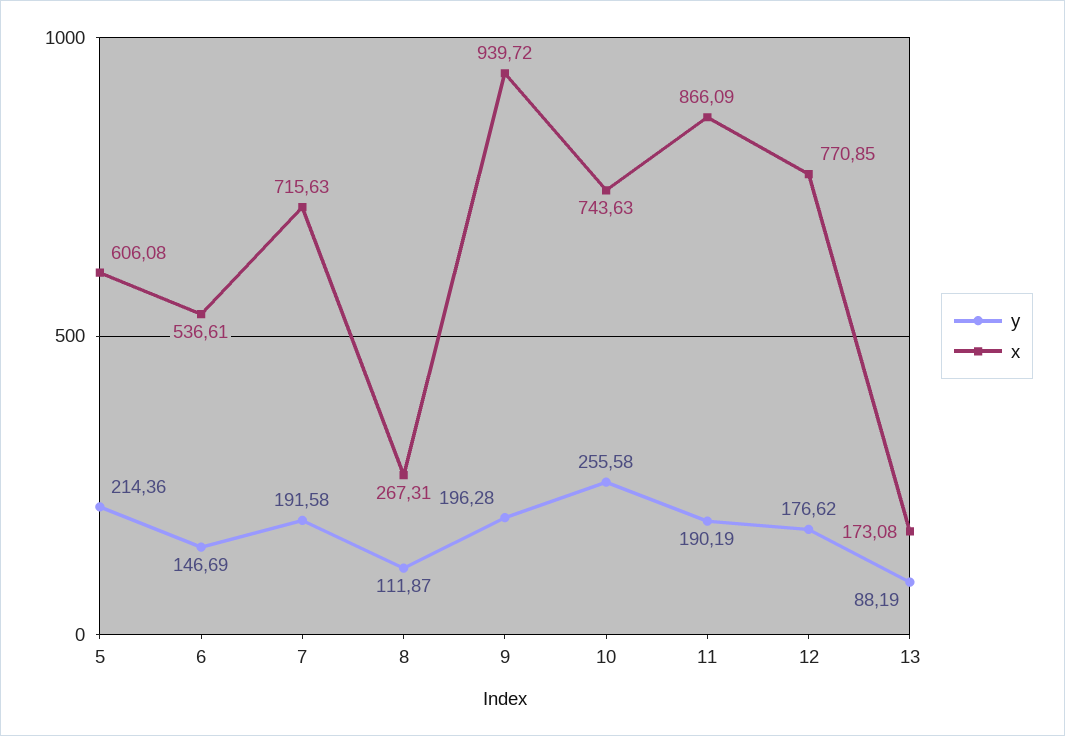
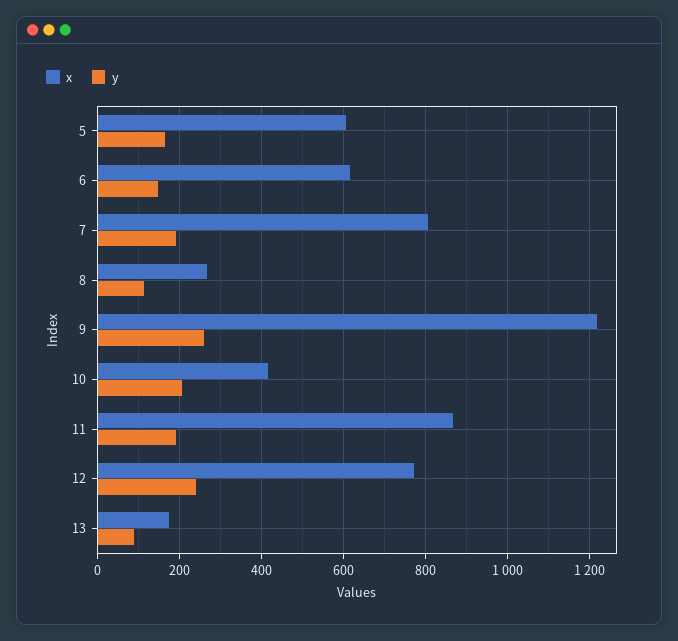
y, 5: 214.36 -> 160
x, 6: 536.61 -> 620
x, 7: 715.63 -> 800
y, 9: 196.28 -> 260
x, 9: 939.72 -> 1220
y, 10: 255.58 -> 200
x, 10: 743.63 -> 420
y, 12: 176.62 -> 240

